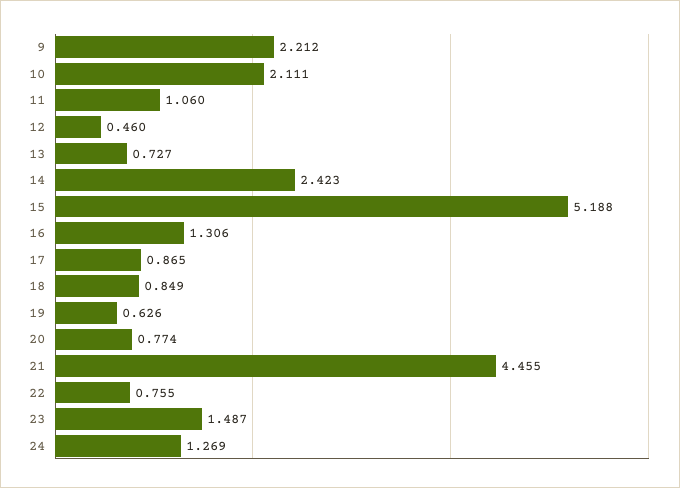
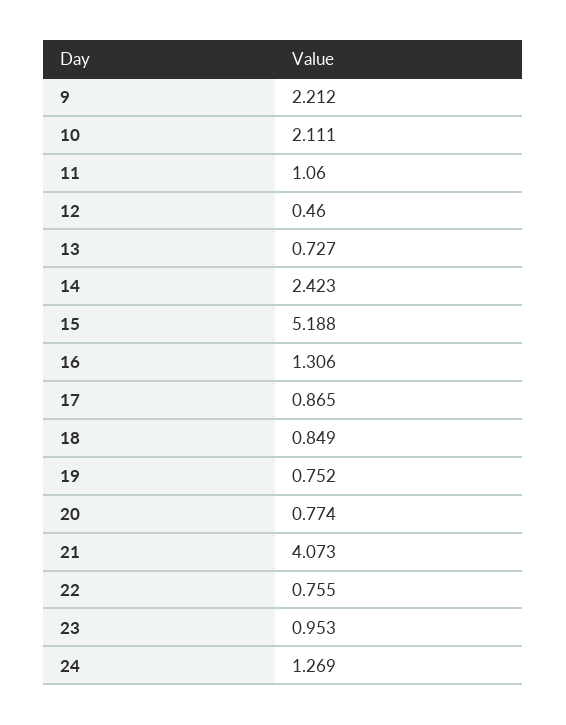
19: 0.626 -> 0.752
21: 4.455 -> 4.073
23: 1.487 -> 0.953

